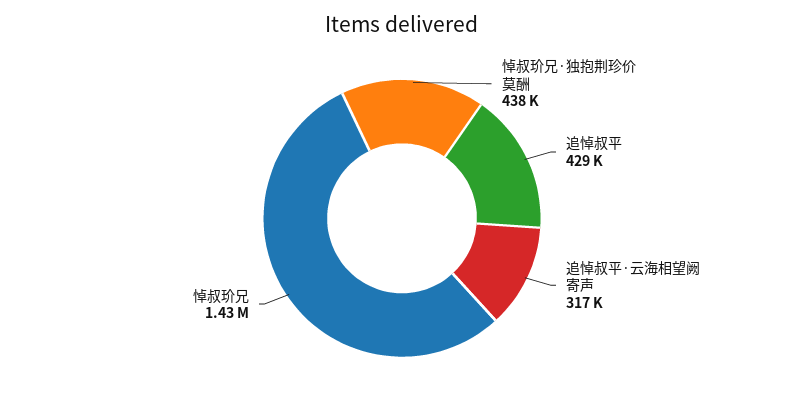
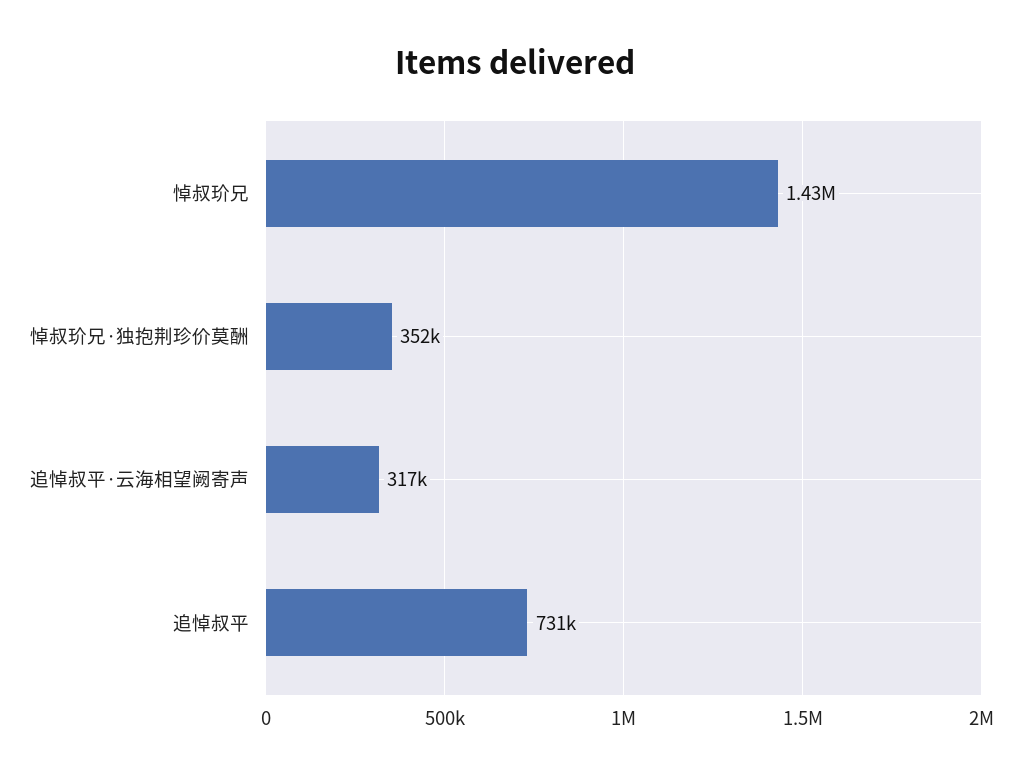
悼叔玠兄·独抱荆珍价莫酬: 438000 -> 352000
追悼叔平: 429000 -> 731000

